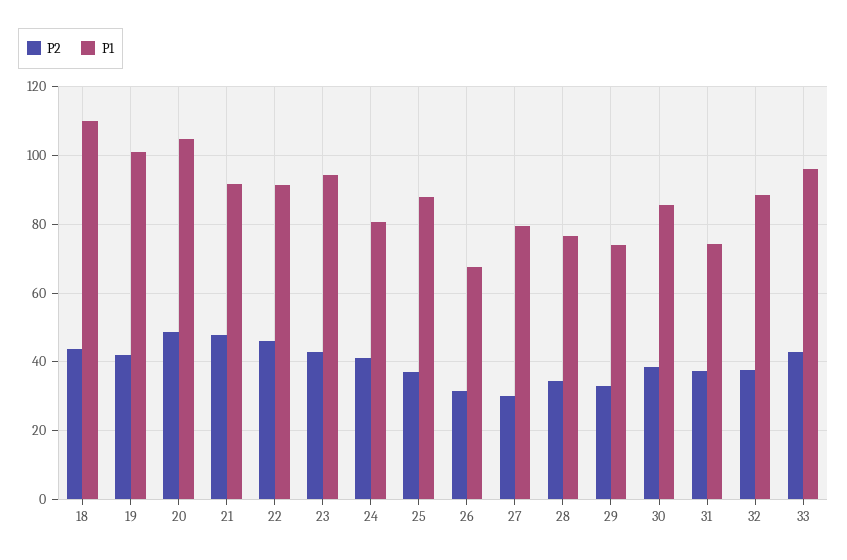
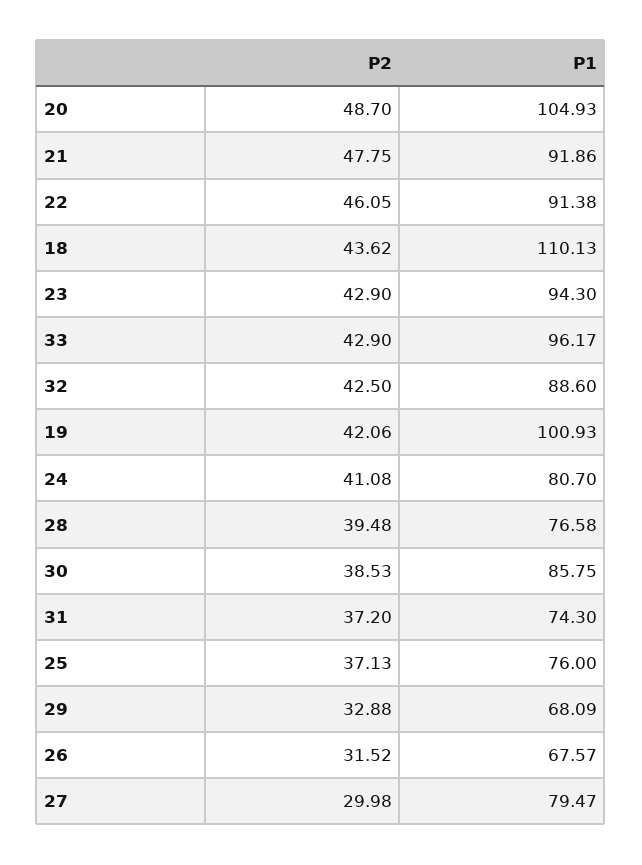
P1, 25: 88 -> 76
P2, 28: 34 -> 39.48
P1, 29: 74 -> 68.09
P2, 32: 38 -> 42.5

